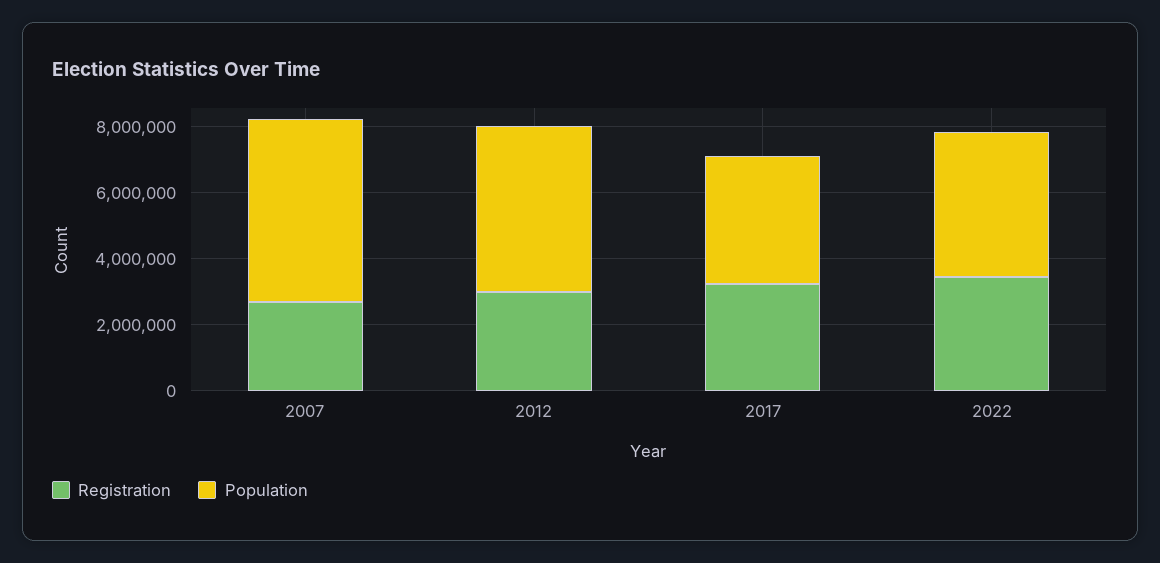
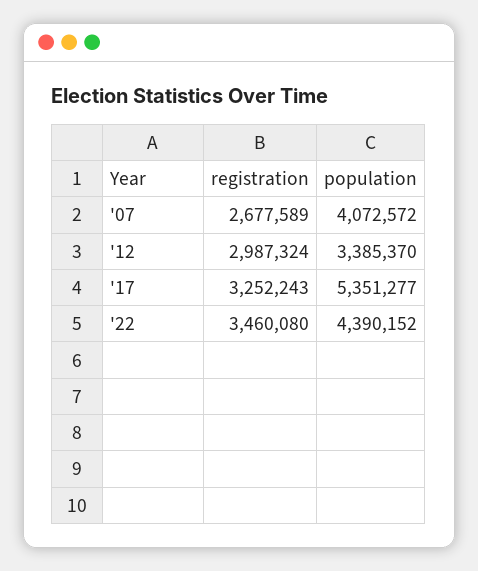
Population, 2007: 5500000 -> 4072572
Population, 2012: 5000000 -> 3385370
Population, 2017: 4000000 -> 5351277

